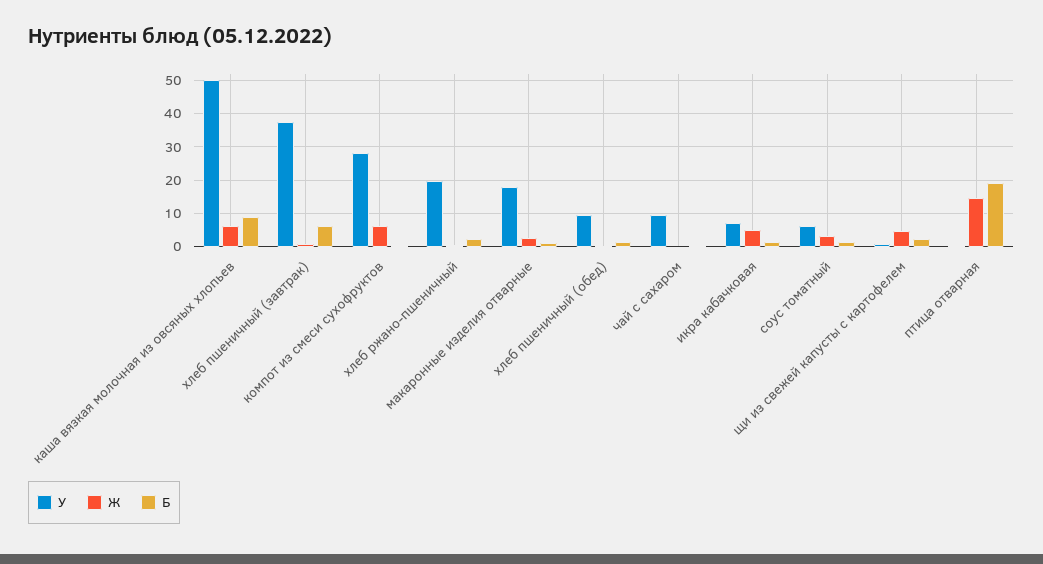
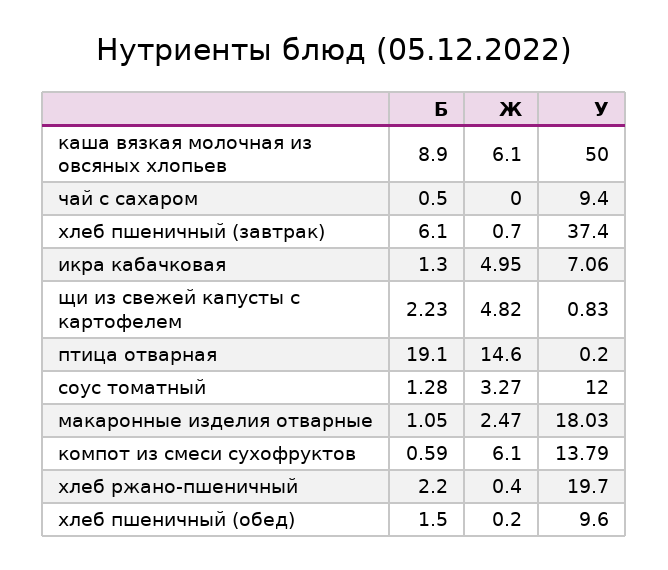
У, компот из смеси сухофруктов: 28 -> 13.79
У, соус томатный: 6 -> 12

